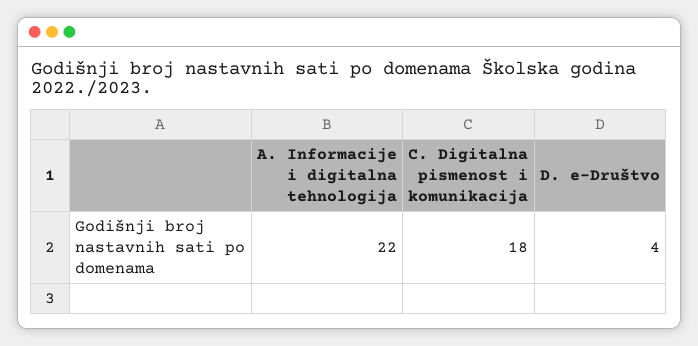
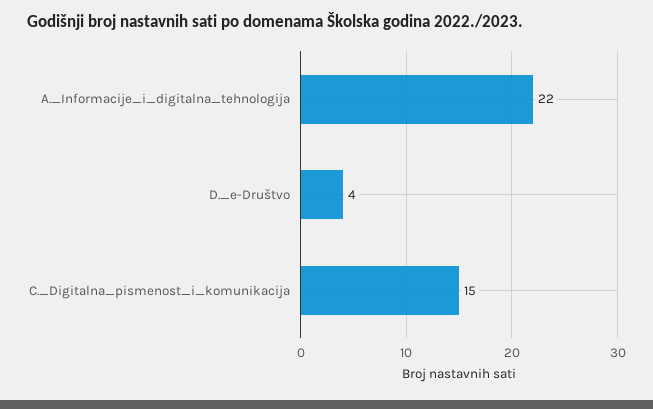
C. Digitalna pismenost i komunikacija: 18 -> 15

